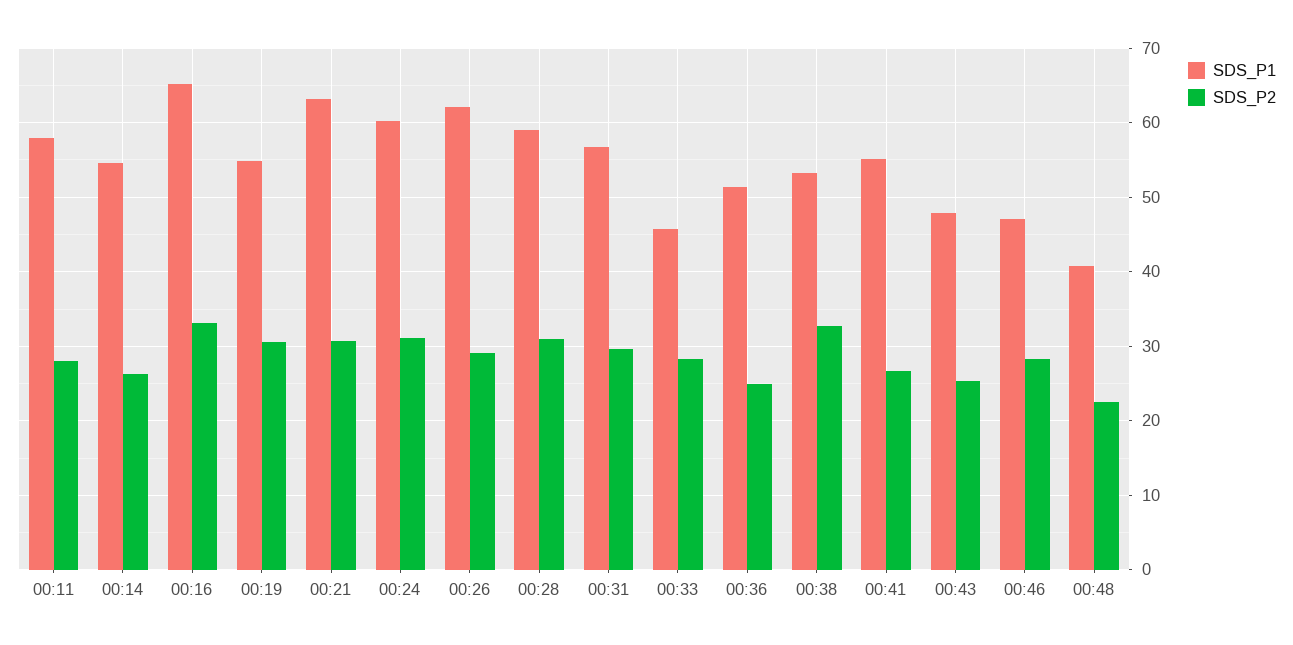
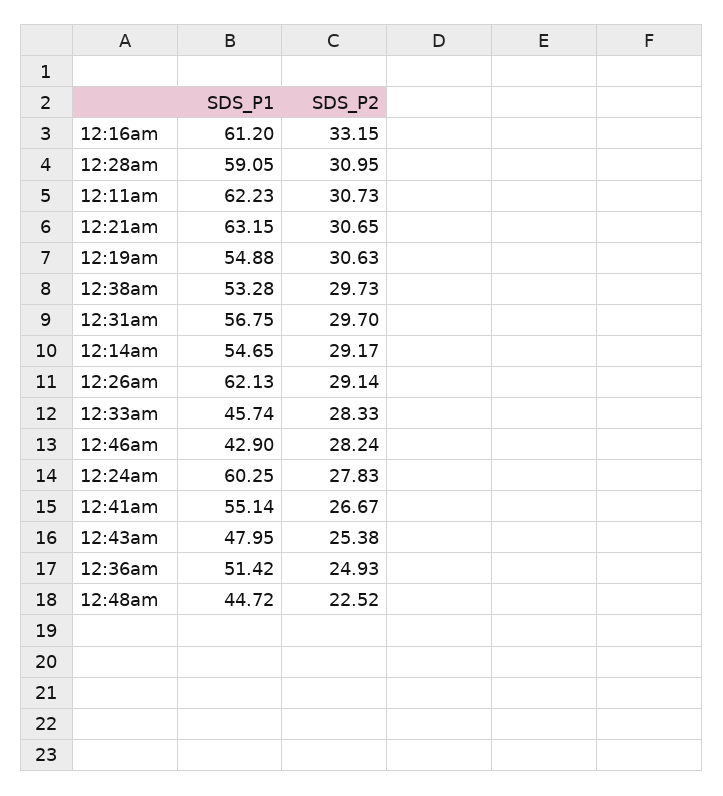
SDS_P1, 00:11: 58 -> 62.23
SDS_P2, 00:11: 28 -> 30.73
SDS_P2, 00:14: 26 -> 29.17
SDS_P1, 00:16: 65 -> 61.2
SDS_P2, 00:24: 31 -> 27.83
SDS_P2, 00:38: 33 -> 29.73
SDS_P1, 00:46: 47 -> 42.9
SDS_P1, 00:48: 41 -> 44.72

